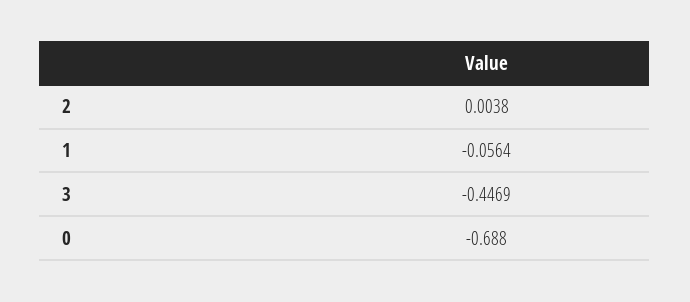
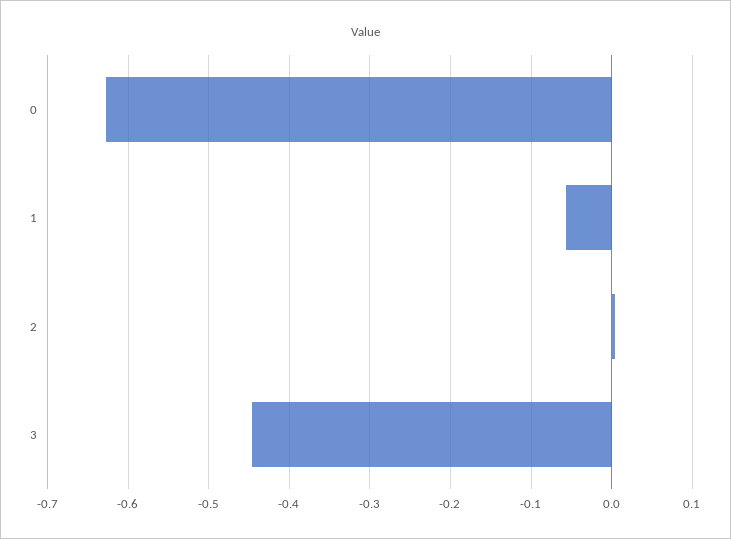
0: -0.688 -> -0.63

